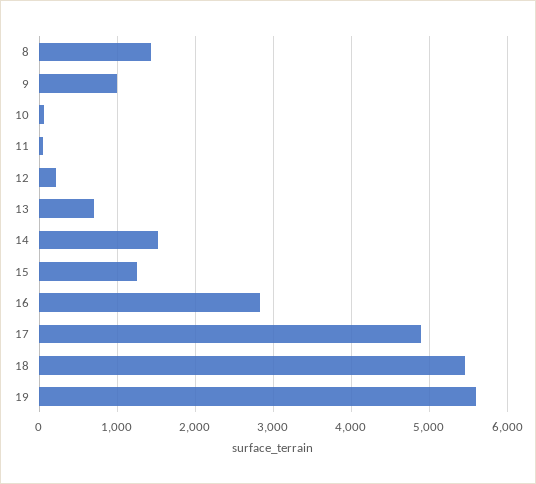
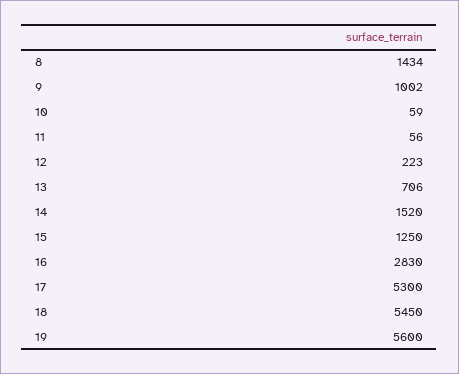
17: 4900 -> 5300

